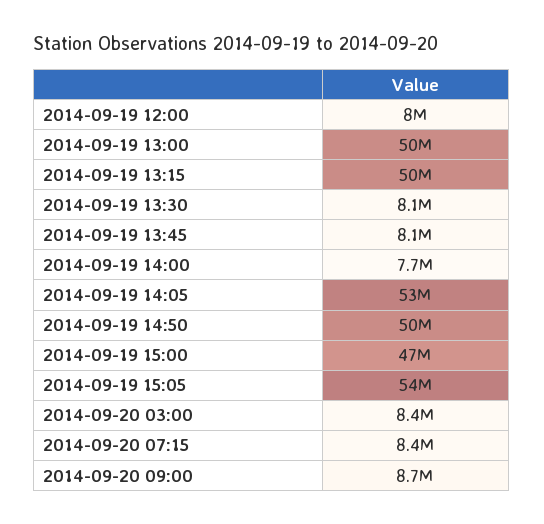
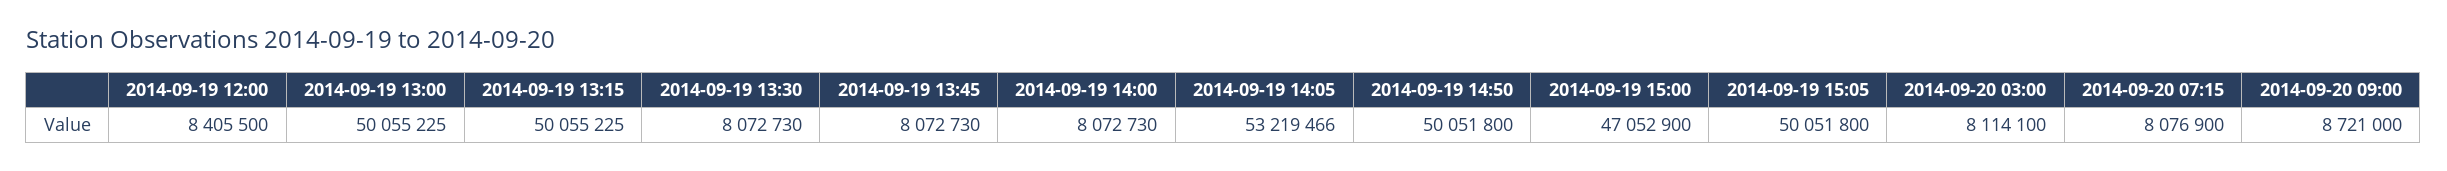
2014-09-19 12:00: 8000000 -> 8405500
2014-09-19 14:00: 7700000 -> 8072730
2014-09-19 15:05: 54000000 -> 50051800
2014-09-20 03:00: 8400000 -> 8114100
2014-09-20 07:15: 8400000 -> 8076900

